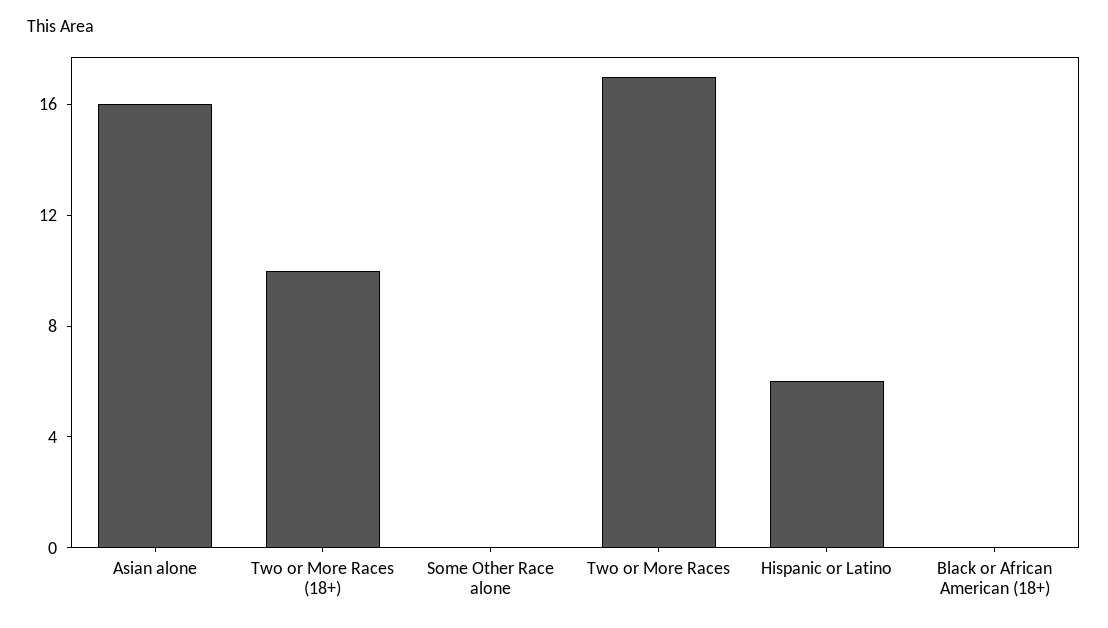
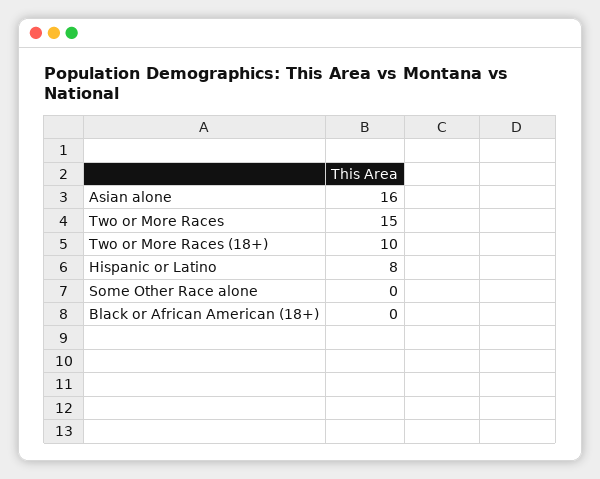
Two or More Races: 17 -> 15
Hispanic or Latino: 6 -> 8

